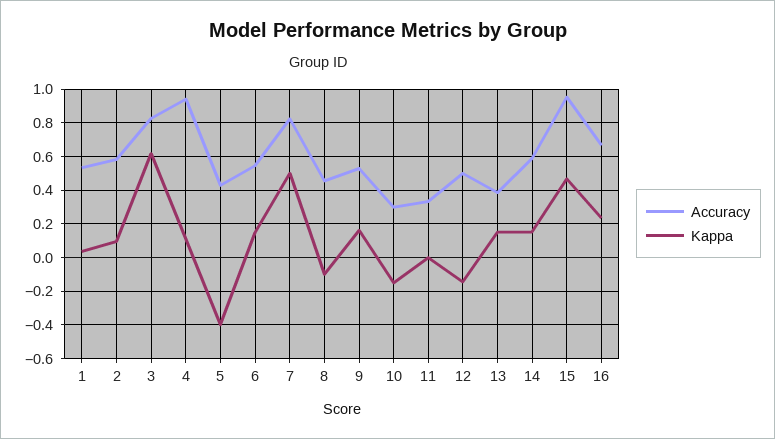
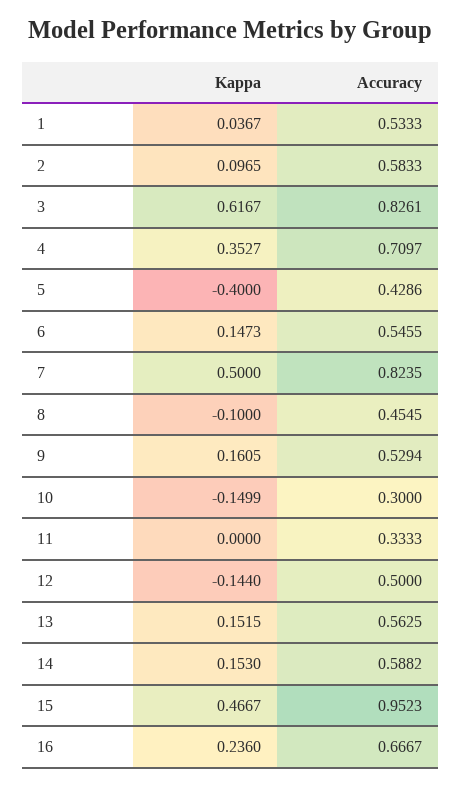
Accuracy, 4: 0.95 -> 0.7097
Kappa, 4: 0.1 -> 0.3527
Accuracy, 13: 0.4 -> 0.5625

